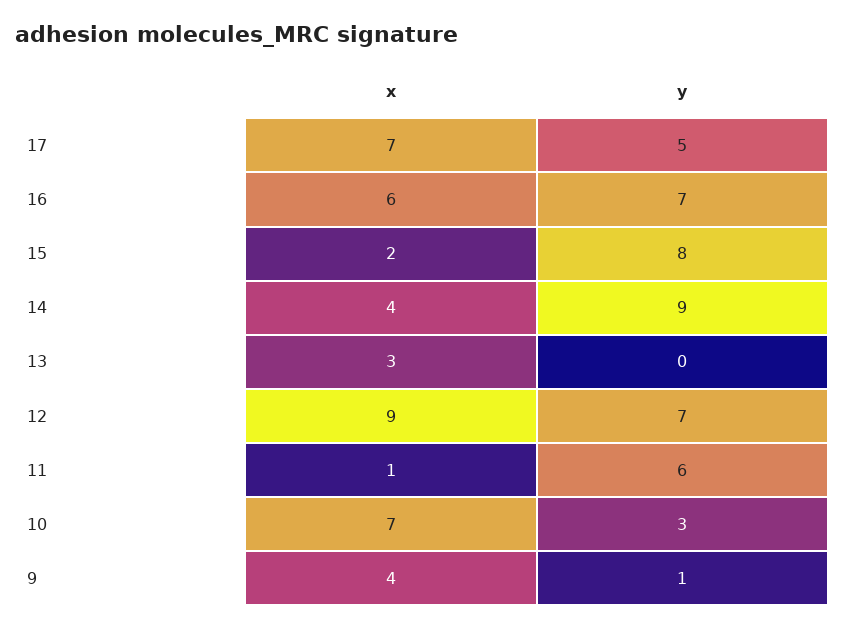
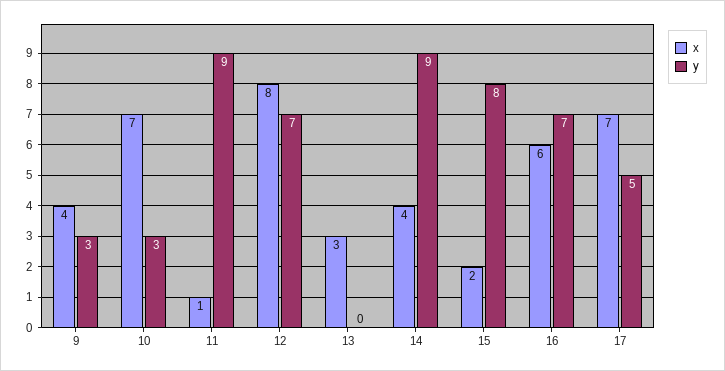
x, 12: 9 -> 8
y, 11: 6 -> 9
y, 9: 1 -> 3

